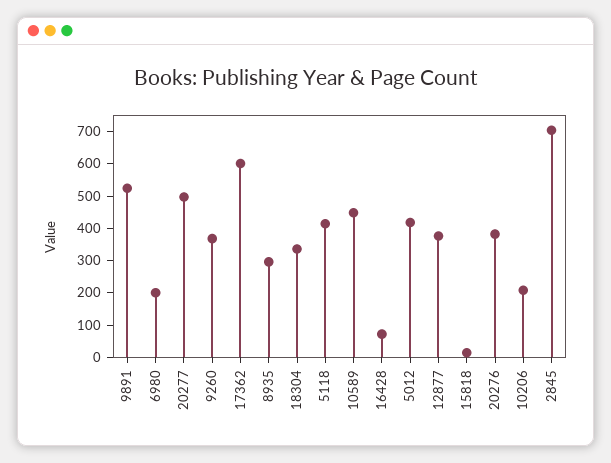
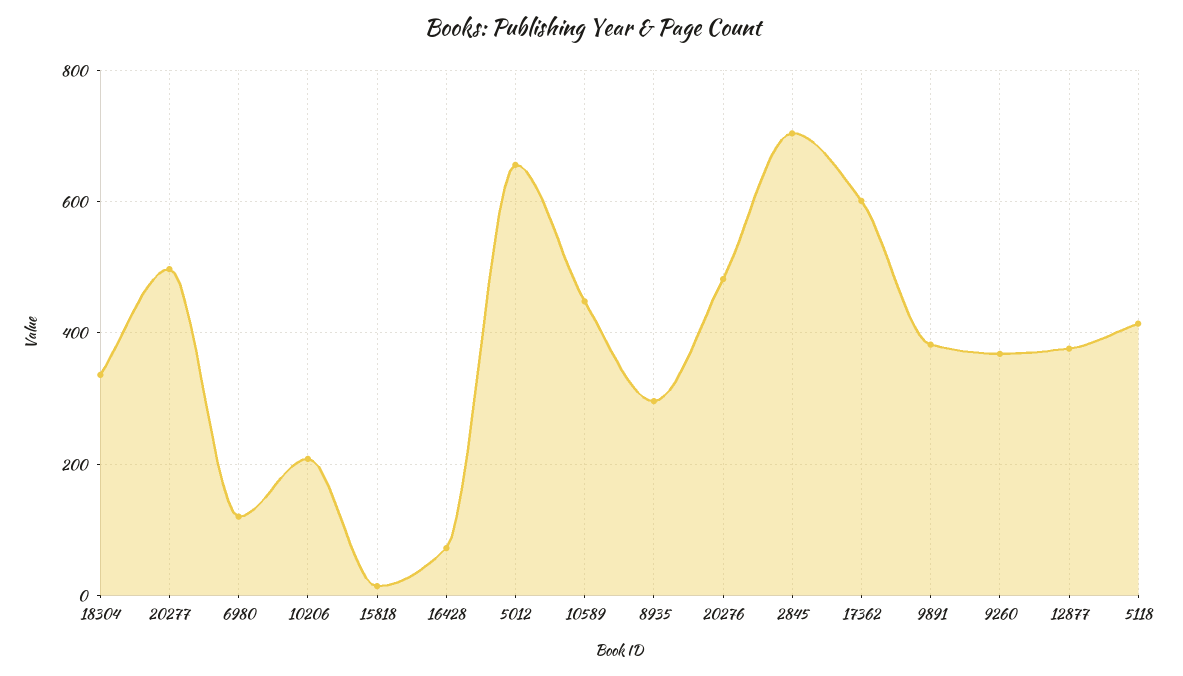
9891: 525 -> 380
6980: 200 -> 120
5012: 425 -> 660
20276: 375 -> 480

